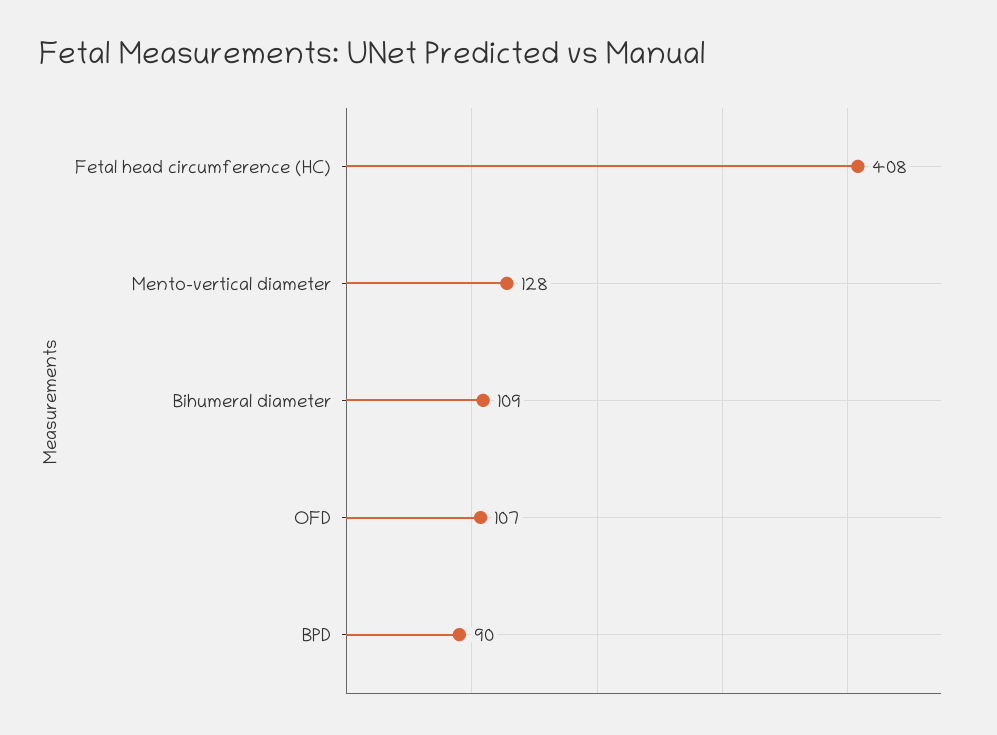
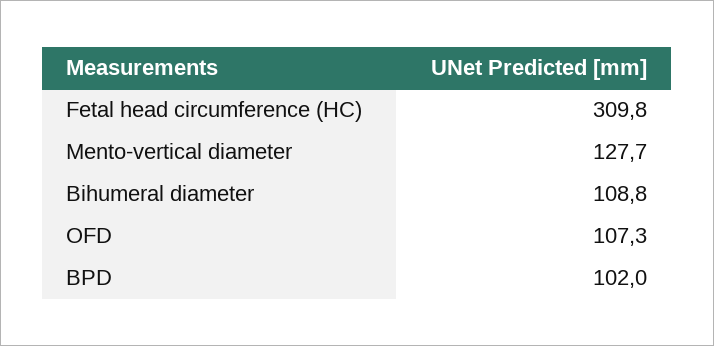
Fetal head circumference (HC): 408 -> 309.8
BPD: 90 -> 102

